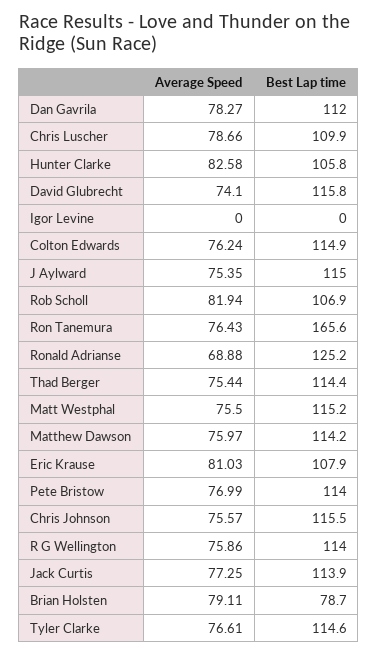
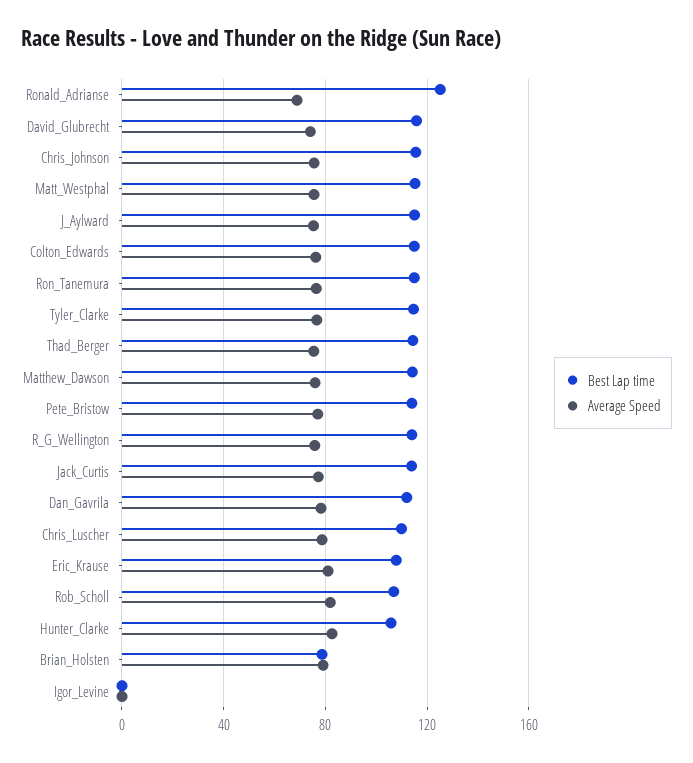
Best Lap time, Ron Tanemura: 165.6 -> 115

